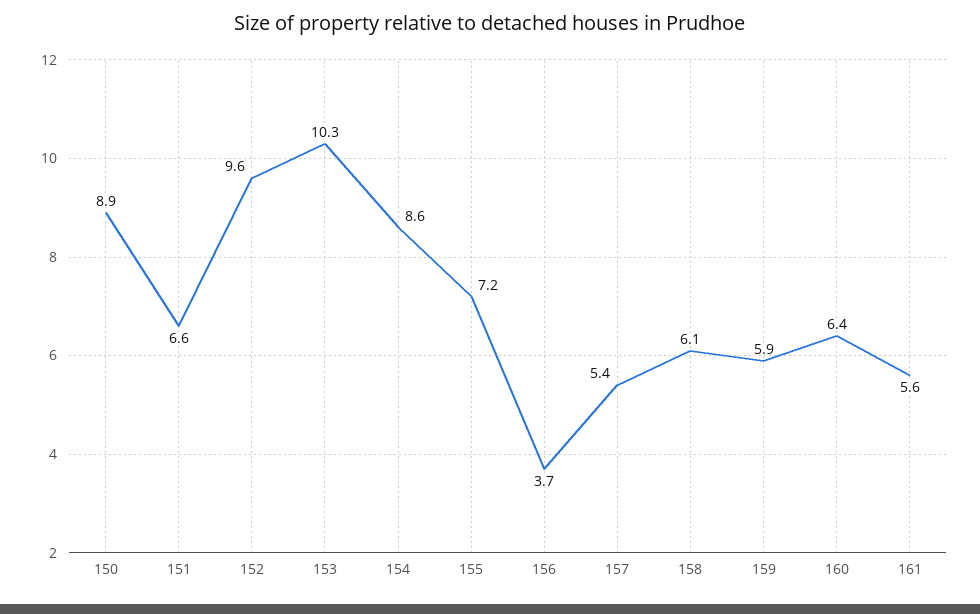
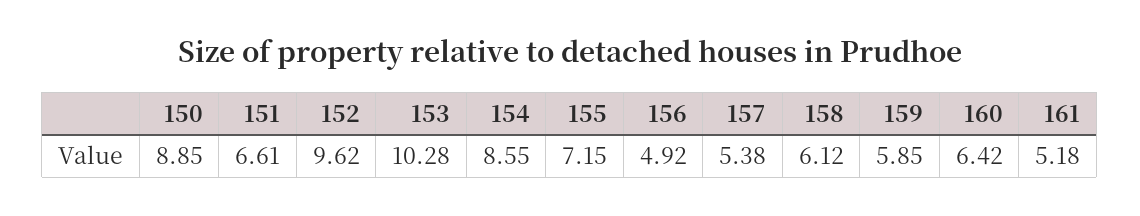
156: 3.7 -> 4.92
161: 5.6 -> 5.18

